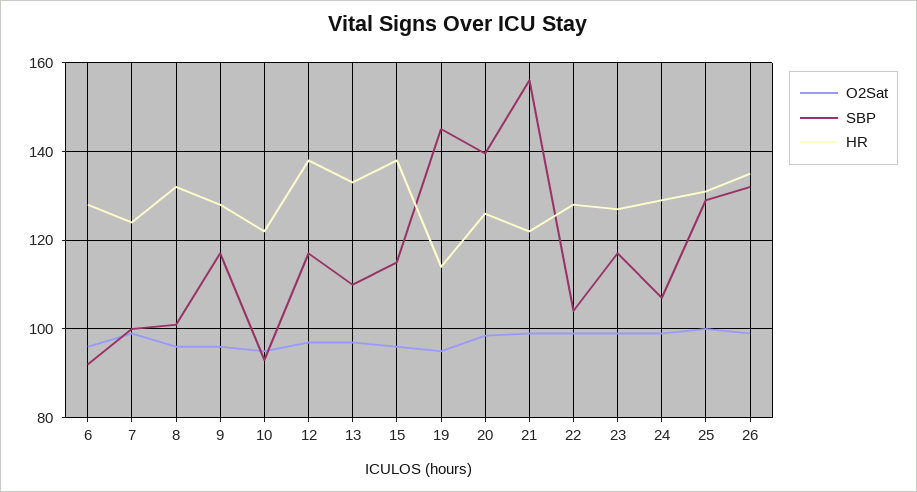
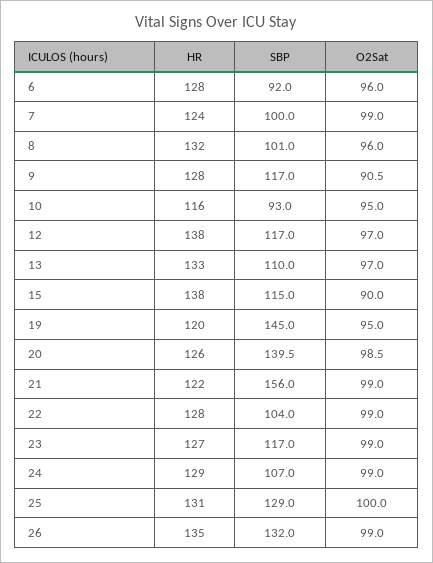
O2Sat, 9: 96 -> 90.5
HR, 10: 122 -> 116
O2Sat, 15: 96 -> 90
HR, 19: 114 -> 120

